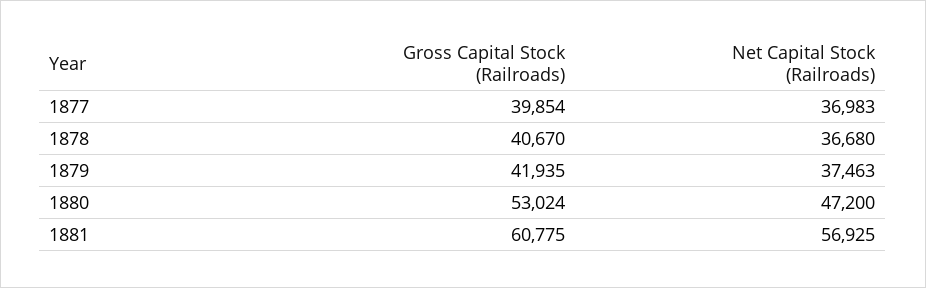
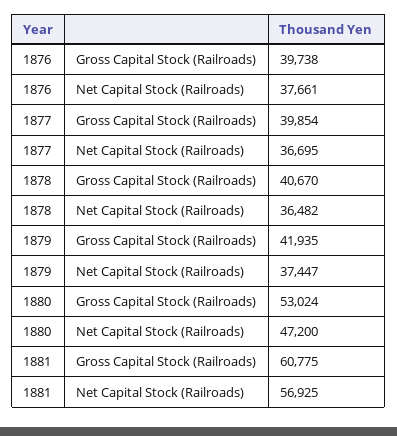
Net Capital Stock (Railroads), 1877: 36983 -> 36695
Net Capital Stock (Railroads), 1878: 36680 -> 36482
Net Capital Stock (Railroads), 1879: 37463 -> 37447
Gross Capital Stock (Railroads), 1876: none -> 39738
Net Capital Stock (Railroads), 1876: none -> 37661

